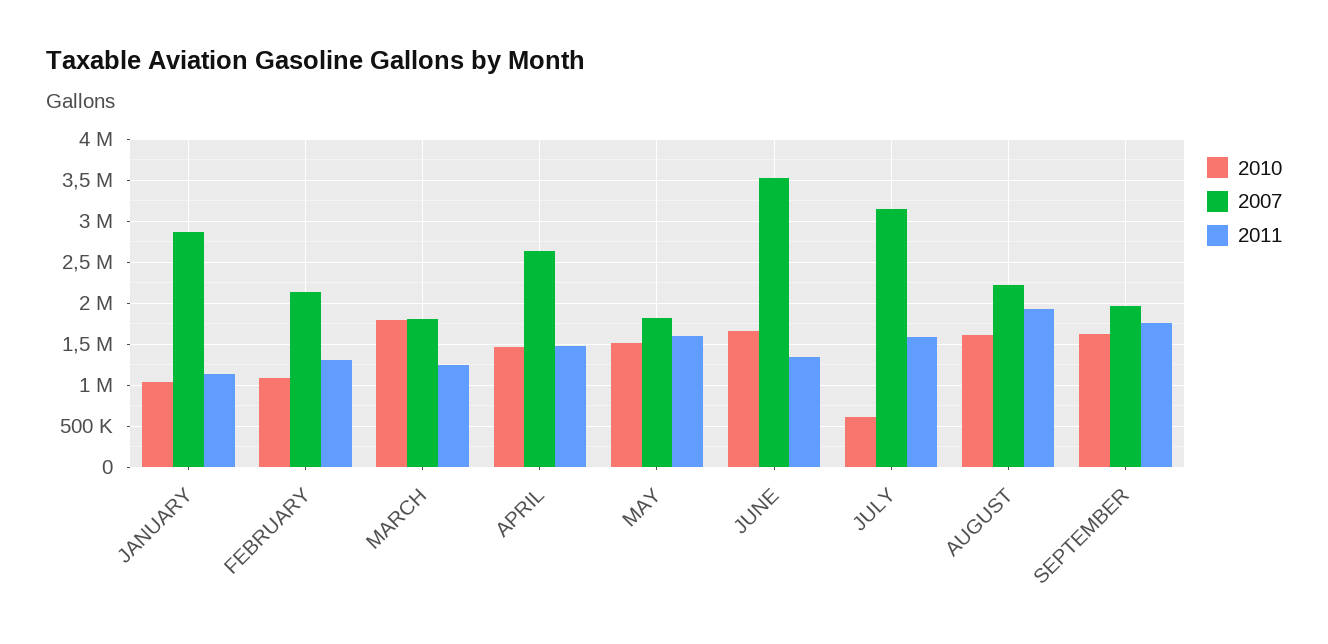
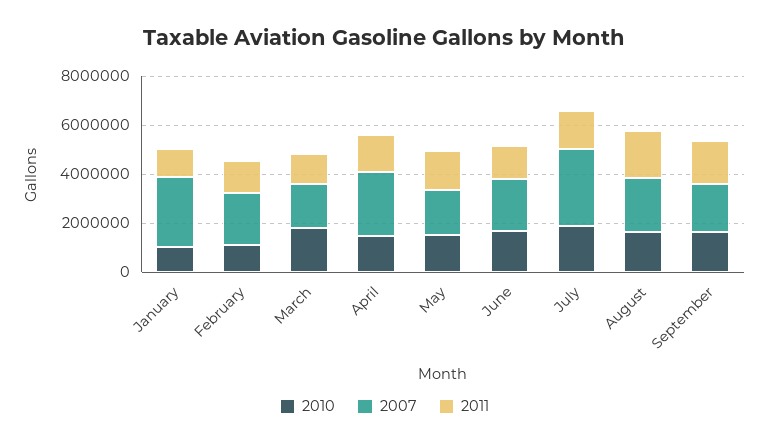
2007, JUNE: 3500000 -> 2000000
2010, JULY: 600000 -> 2000000

